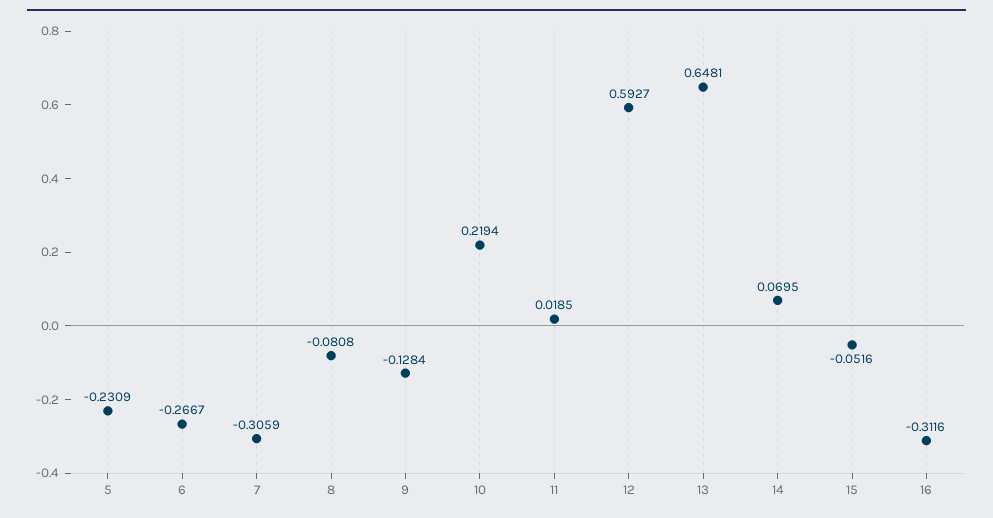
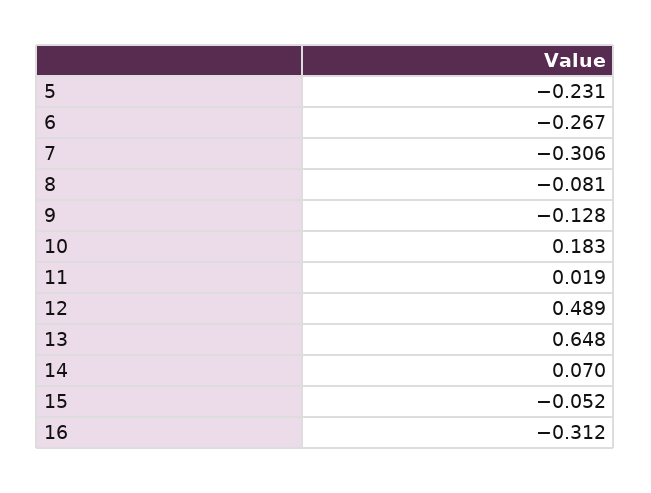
10: 0.2194 -> 0.183
12: 0.5927 -> 0.489

